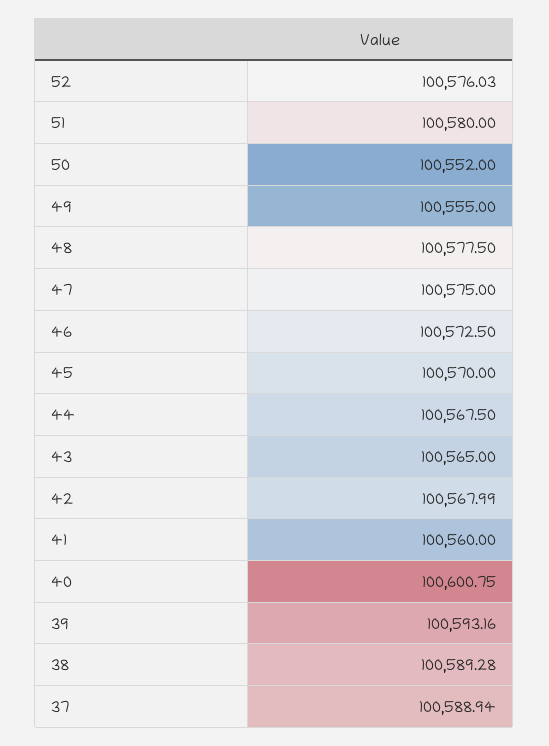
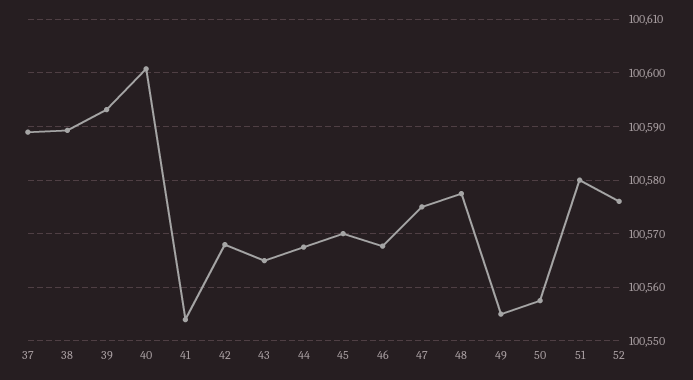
50: 100552 -> 100558
46: 100572.5 -> 100568
41: 100560 -> 100554

